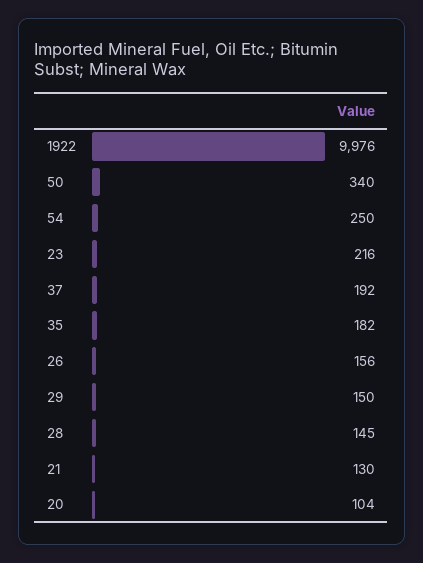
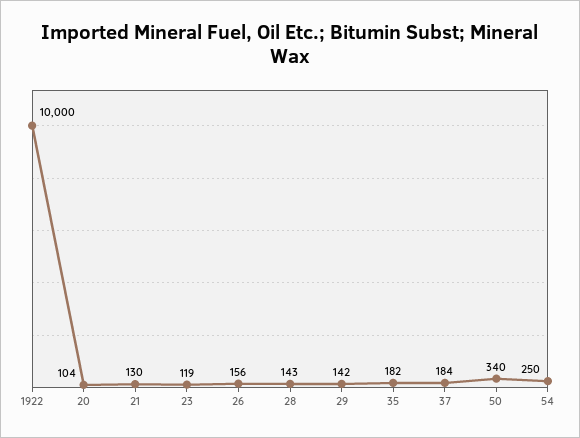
1922: 9976 -> 10000
23: 216 -> 119
37: 192 -> 184
29: 150 -> 142
28: 145 -> 143

